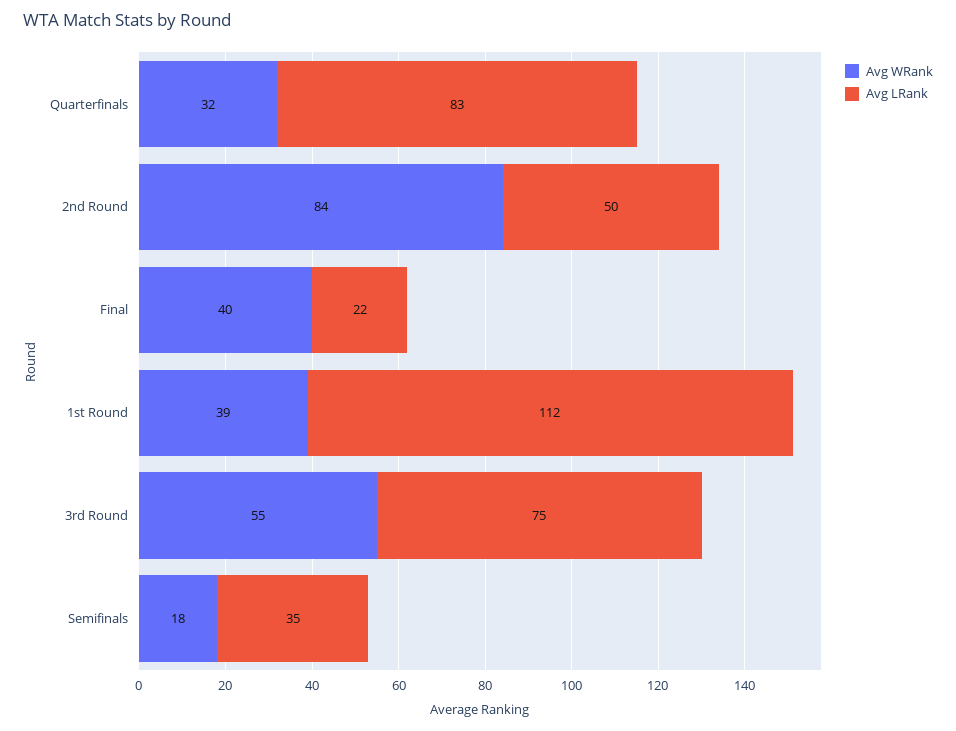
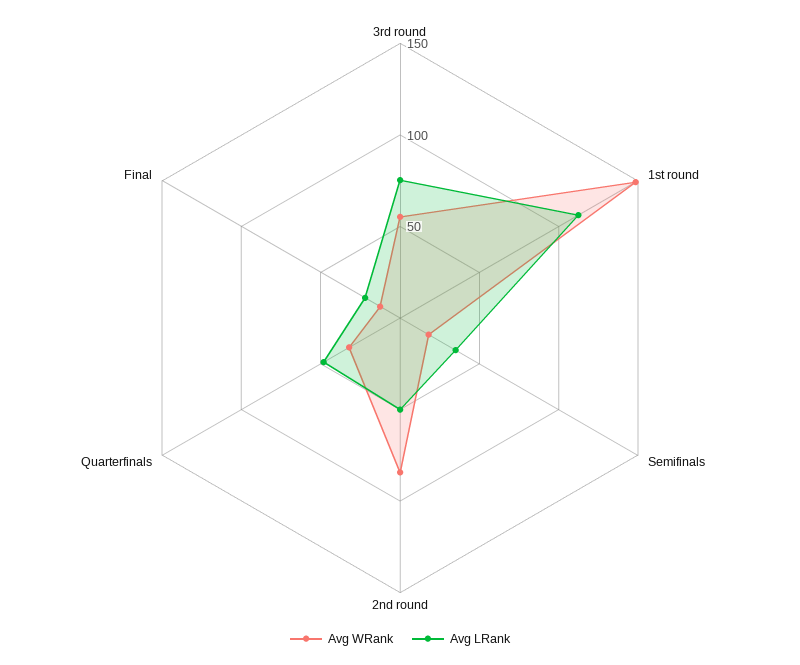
Avg LRank, Quarterfinals: 83 -> 50
Avg WRank, Final: 40 -> 10
Avg WRank, 1st Round: 39 -> 150

